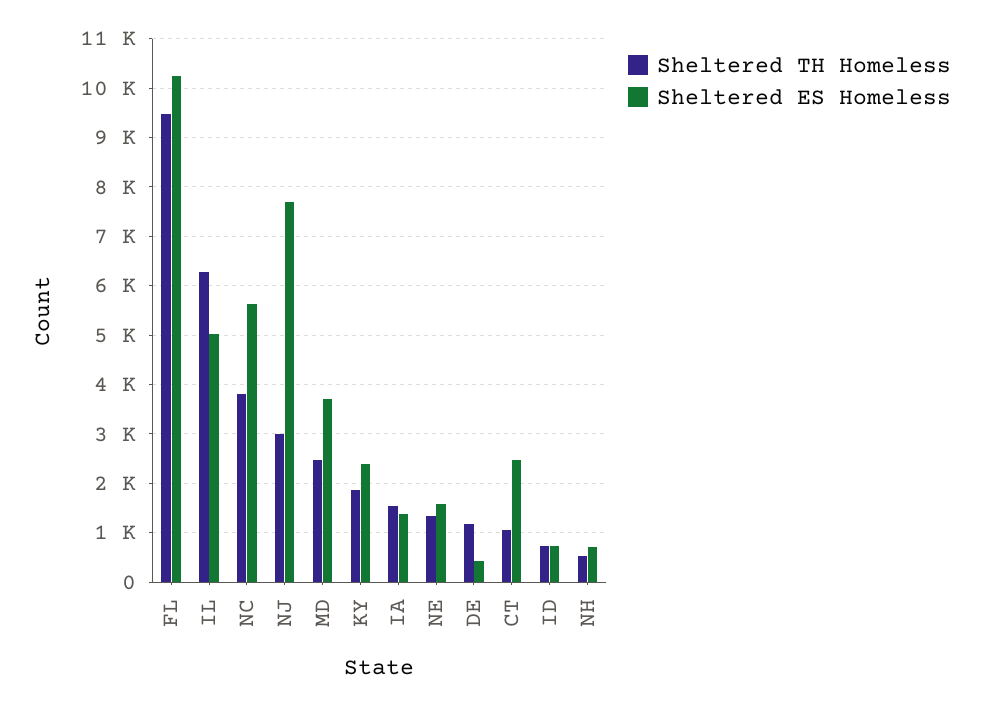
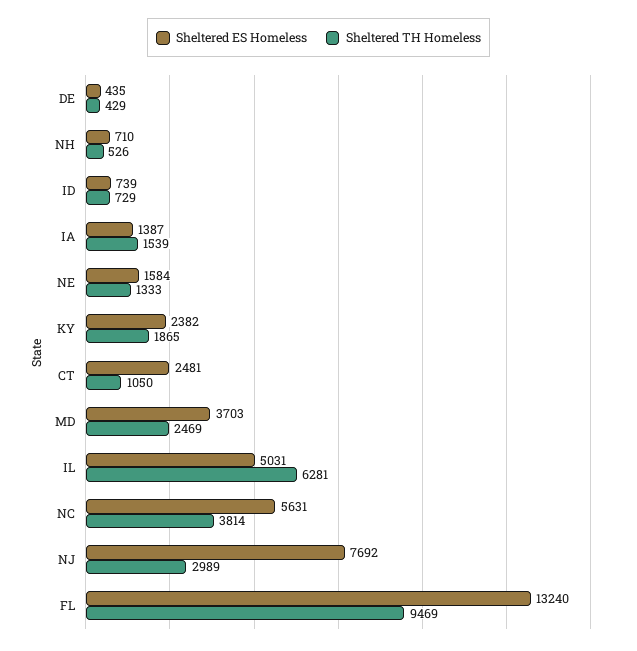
Sheltered ES Homeless, FL: 10200 -> 13240
Sheltered TH Homeless, DE: 1200 -> 429

